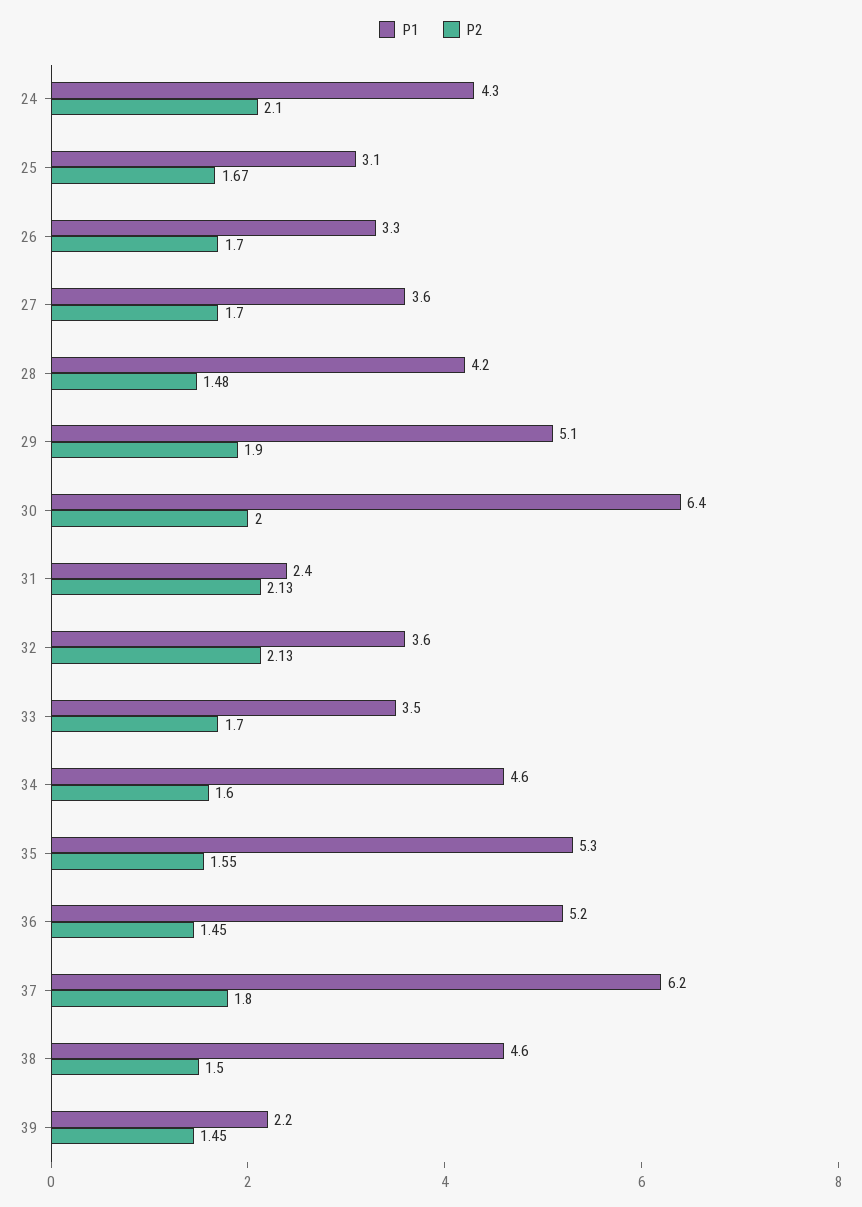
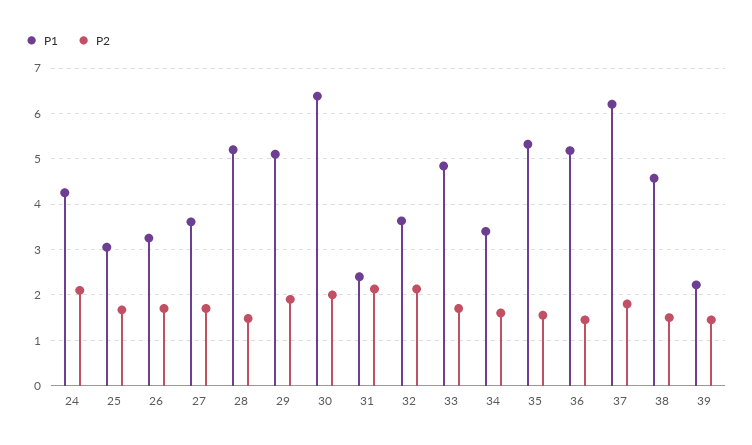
P1, 28: 4.2 -> 5.2
P1, 33: 3.5 -> 4.8
P1, 34: 4.6 -> 3.4

